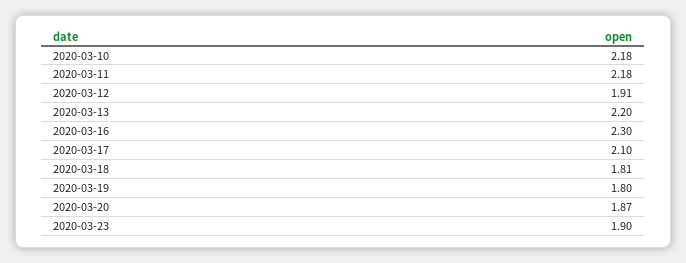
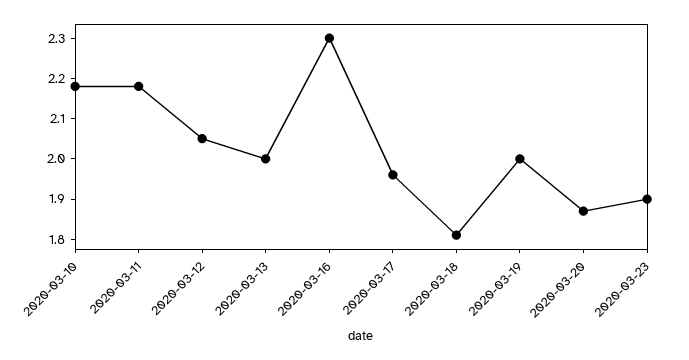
2020-03-12: 1.91 -> 2.05
2020-03-13: 2.2 -> 2
2020-03-17: 2.1 -> 1.95
2020-03-19: 1.8 -> 2

